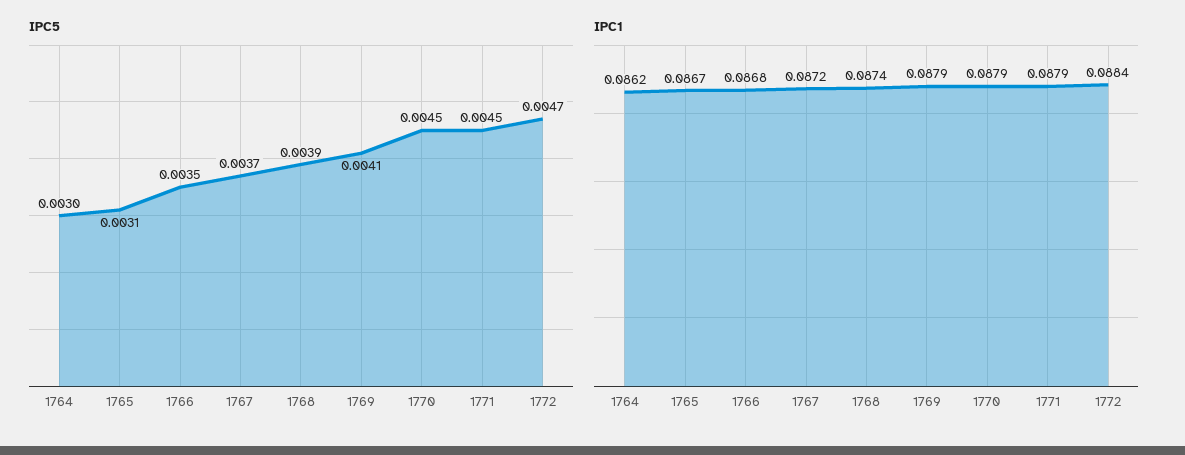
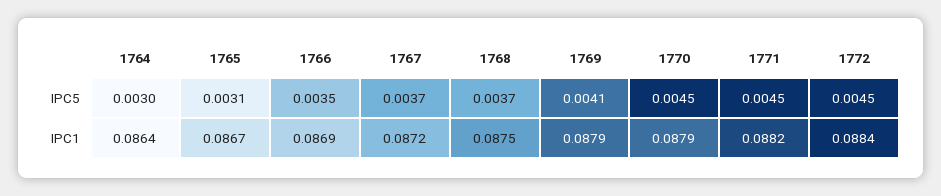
IPC5, 1768: 0.0039 -> 0.0037
IPC5, 1772: 0.0047 -> 0.0045
IPC1, 1764: 0.0862 -> 0.0864
IPC1, 1766: 0.0868 -> 0.0869
IPC1, 1768: 0.0874 -> 0.0875
IPC1, 1771: 0.0879 -> 0.0882

